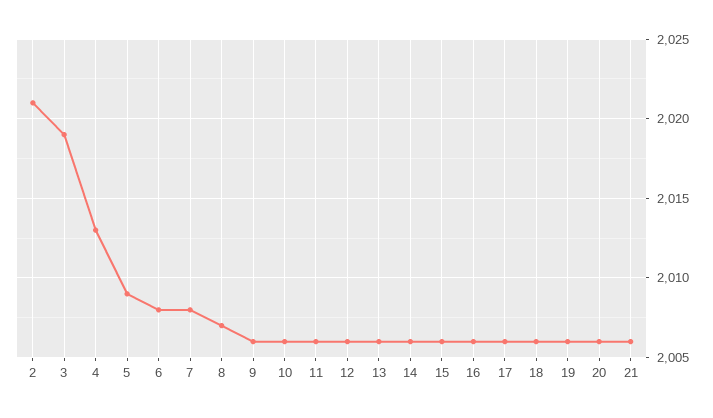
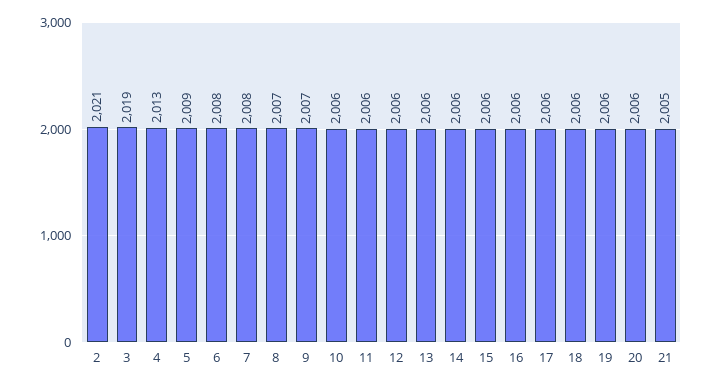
9: 2006 -> 2007
21: 2006 -> 2005

